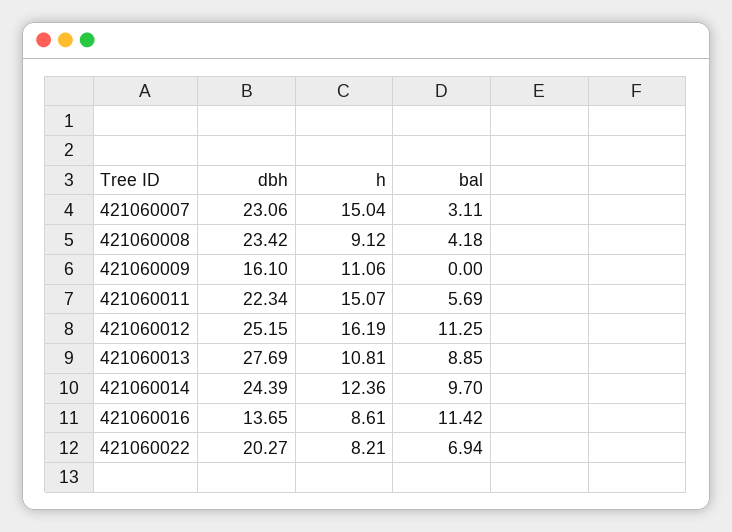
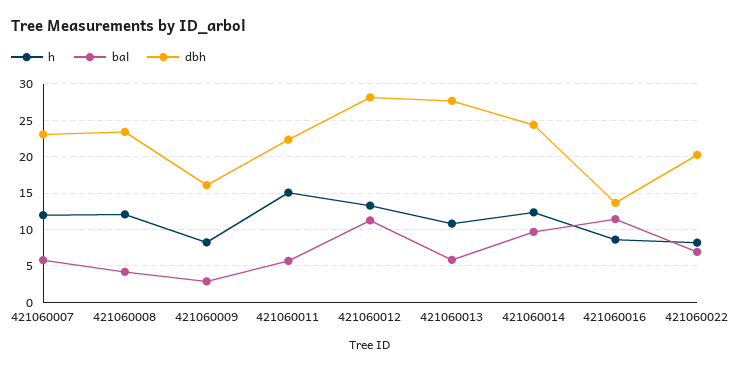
h, 421060007: 15.04 -> 12
bal, 421060007: 3.11 -> 6
h, 421060008: 9.12 -> 12
h, 421060009: 11.06 -> 8
bal, 421060009: 0 -> 3
dbh, 421060012: 25.15 -> 28
h, 421060012: 16.19 -> 13
bal, 421060013: 8.85 -> 6

